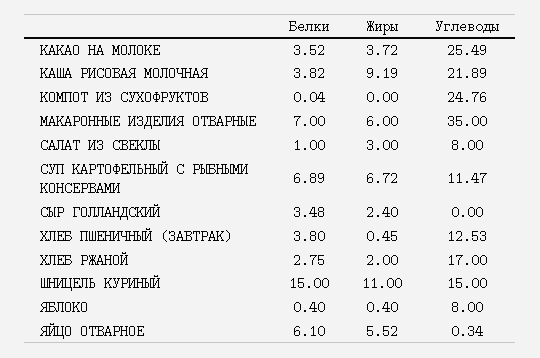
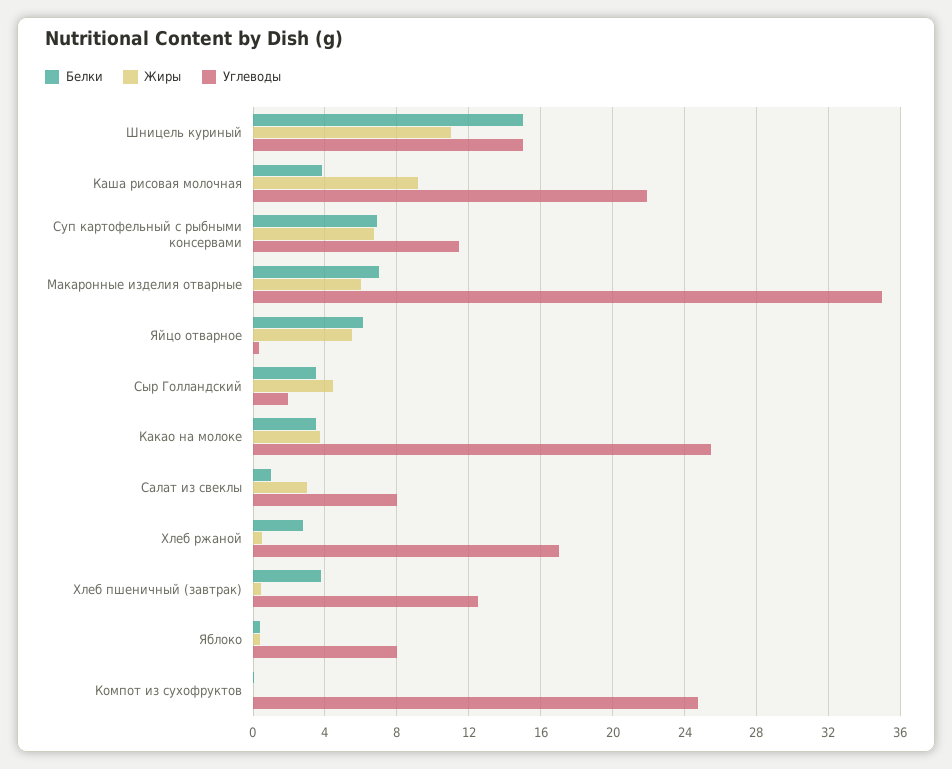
Жиры, СЫР ГОЛЛАНДСКИЙ: 2.4 -> 4.5
Углеводы, СЫР ГОЛЛАНДСКИЙ: 0 -> 2
Жиры, ХЛЕБ РЖАНОЙ: 2 -> 0.5

